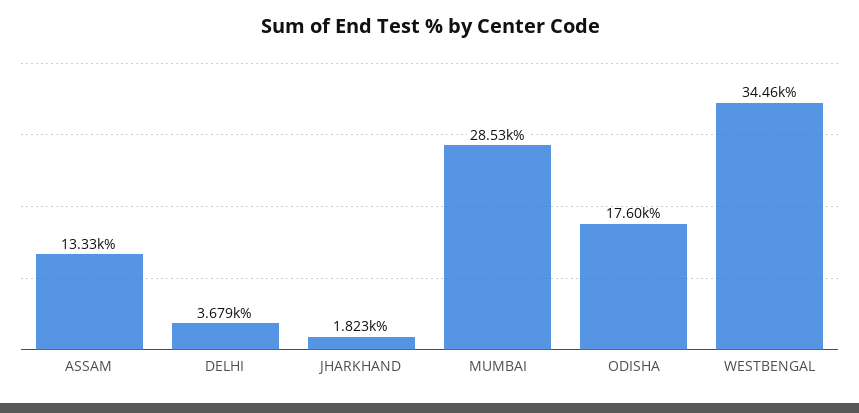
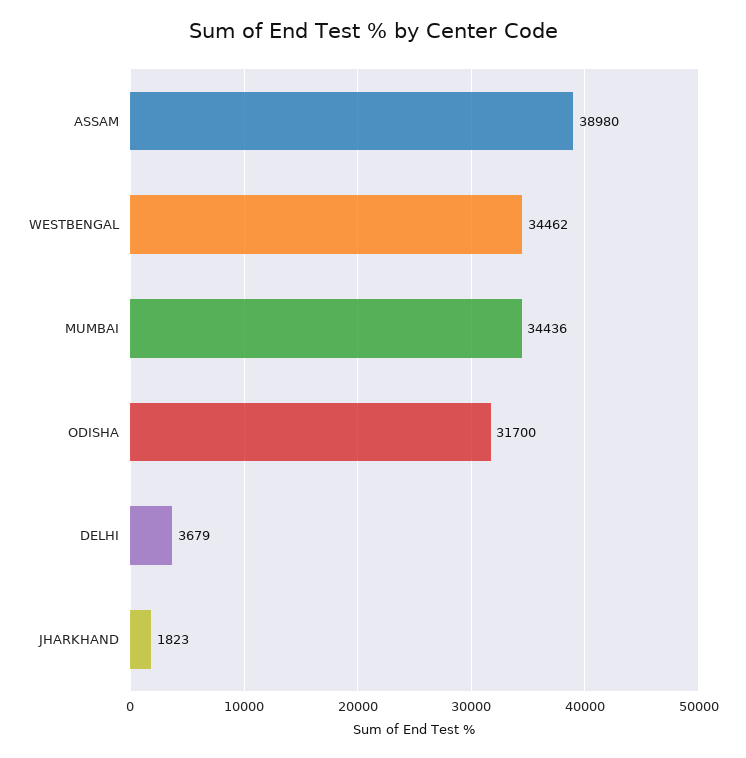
ASSAM: 13330 -> 38980
MUMBAI: 28530 -> 34436
ODISHA: 17600 -> 31700

